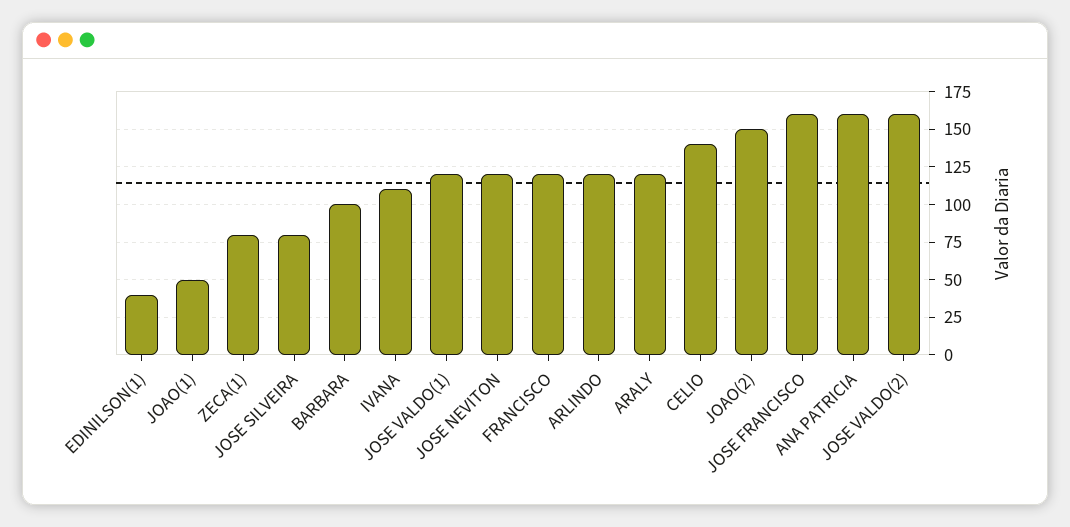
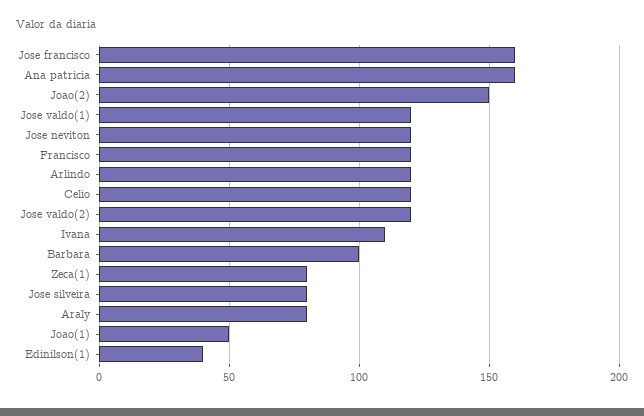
ARALY: 120 -> 80
CELIO: 140 -> 120
JOSE VALDO(2): 160 -> 120

